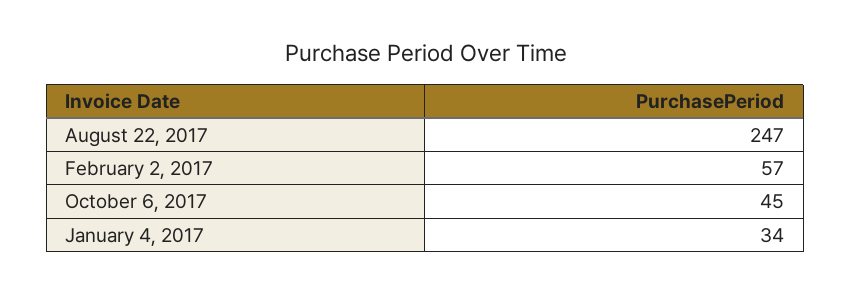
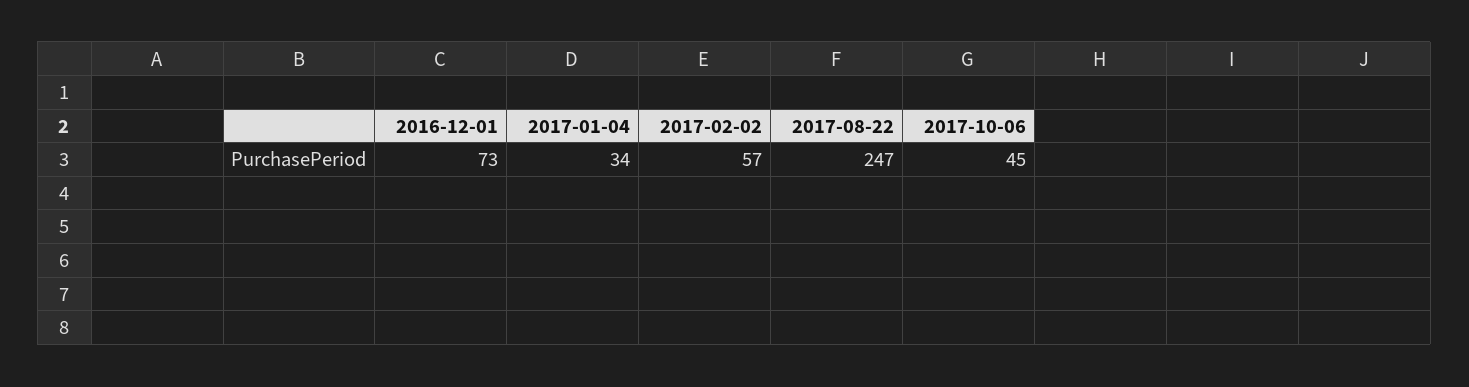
2016-12-01: none -> 73

